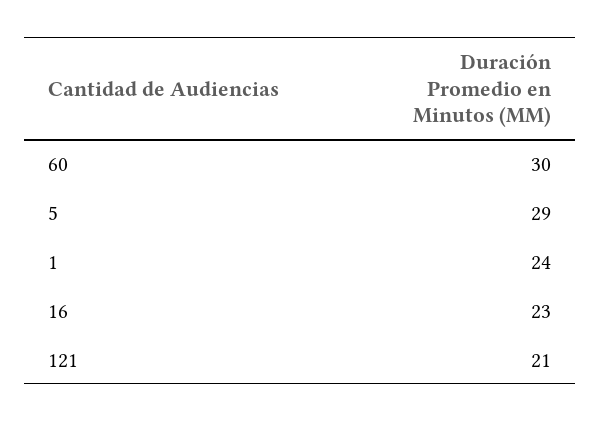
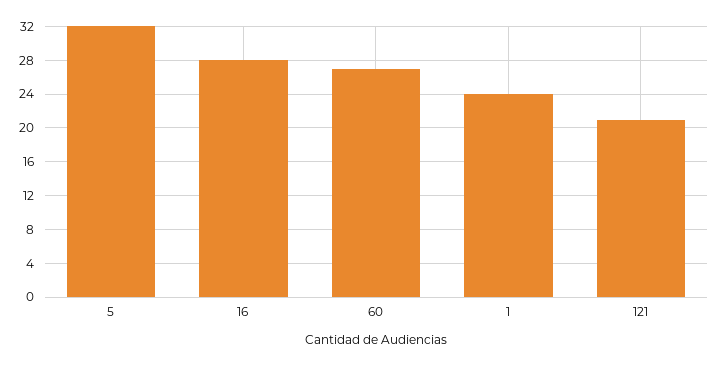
60: 30 -> 27
5: 29 -> 32
16: 23 -> 28

